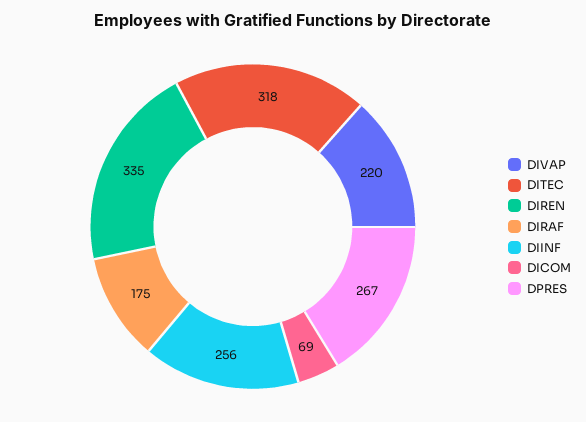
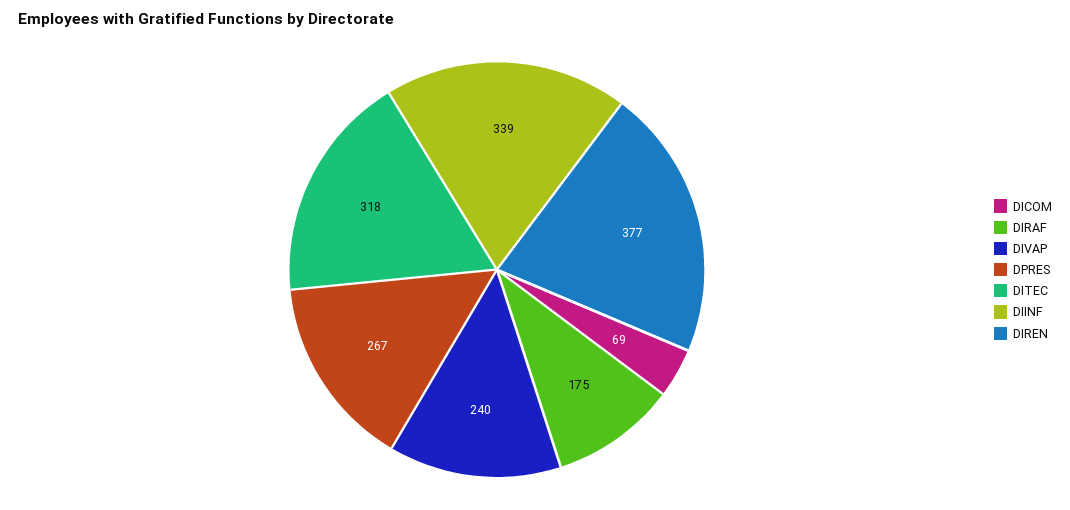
DIVAP: 220 -> 240
DIREN: 335 -> 377
DIINF: 256 -> 339

